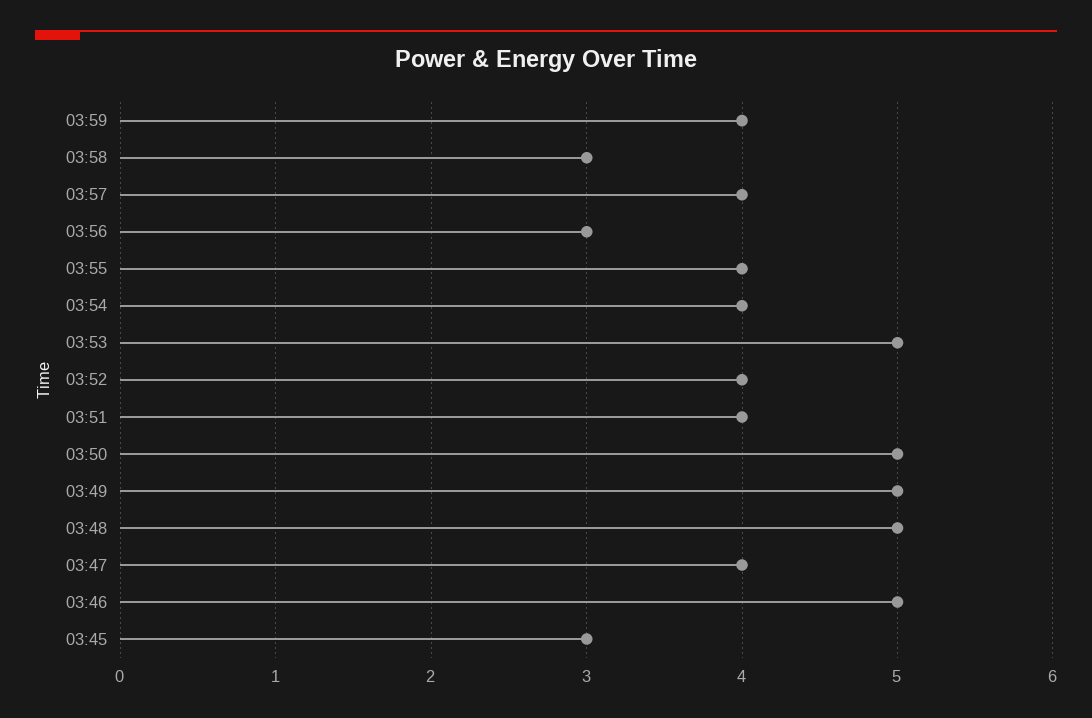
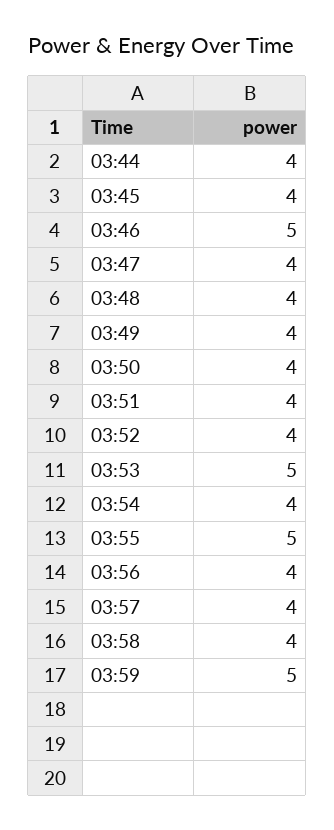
03:59: 4 -> 5
03:58: 3 -> 4
03:56: 3 -> 4
03:55: 4 -> 5
03:50: 5 -> 4
03:49: 5 -> 4
03:48: 5 -> 4
03:45: 3 -> 4
03:44: none -> 4

